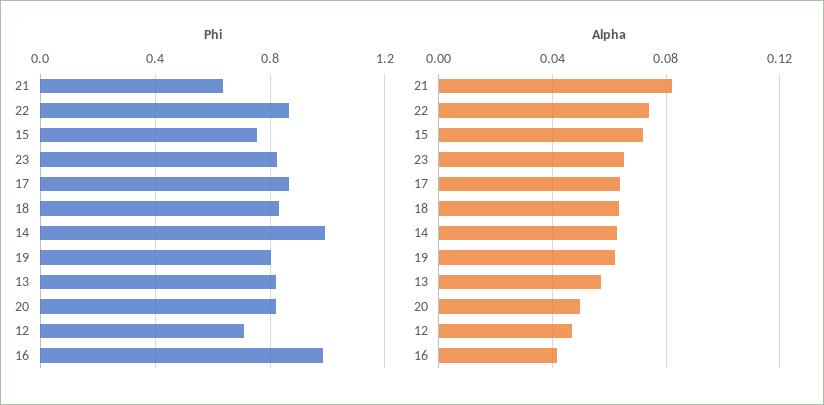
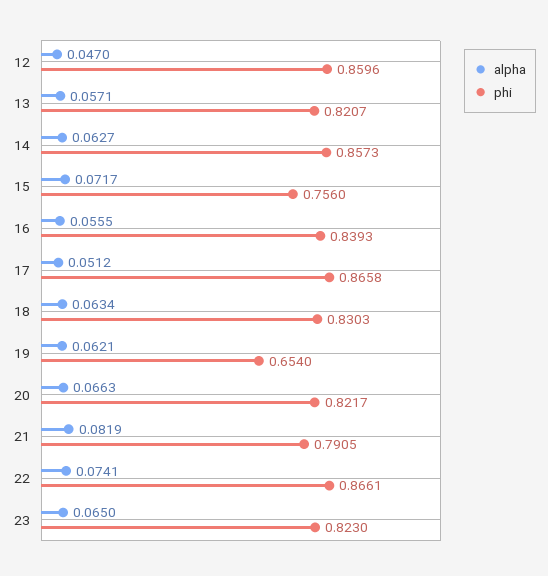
Phi, 21: 0.65 -> 0.7905
Phi, 14: 1 -> 0.8573
Phi, 19: 0.8 -> 0.654
Phi, 12: 0.7 -> 0.8596
Phi, 16: 1 -> 0.8393
Alpha, 17: 0.065 -> 0.0512
Alpha, 20: 0.05 -> 0.0663
Alpha, 16: 0.04 -> 0.0555

